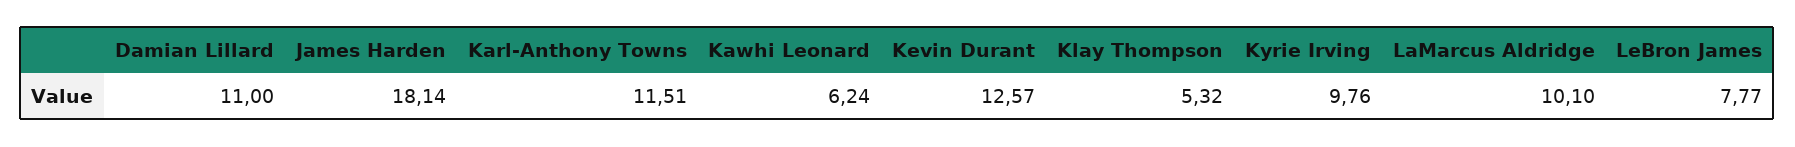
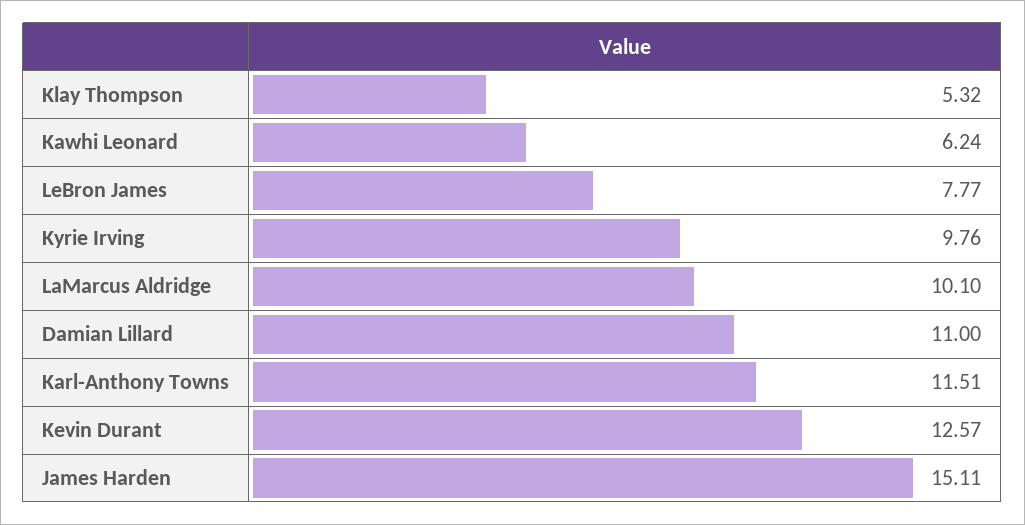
James Harden: 18.14 -> 15.11

